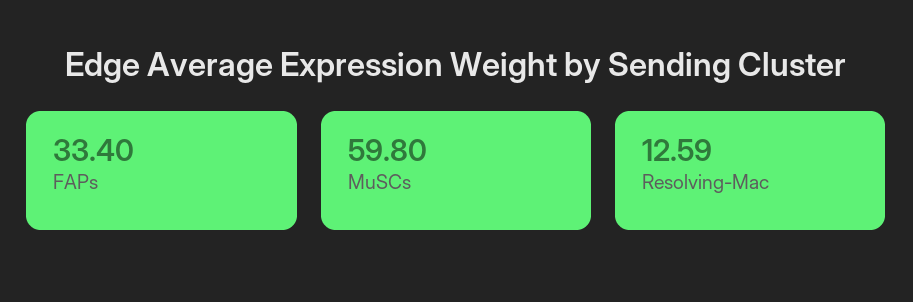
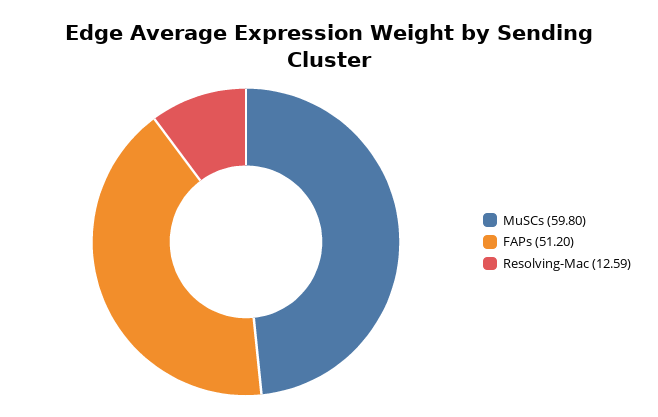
FAPs: 33.4 -> 51.2

